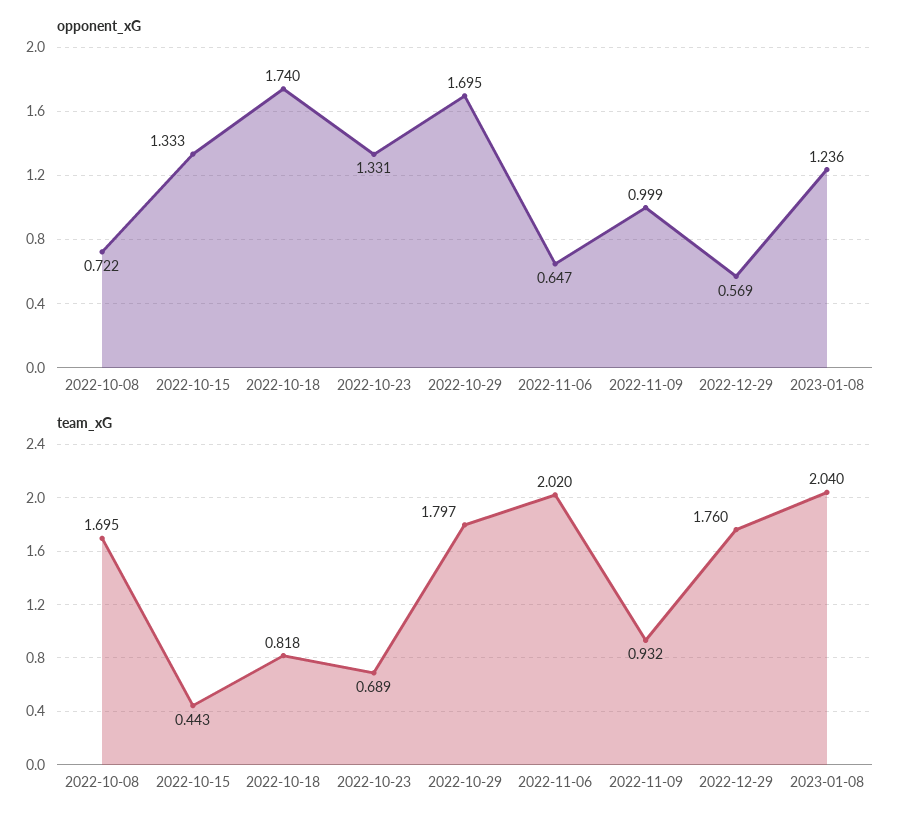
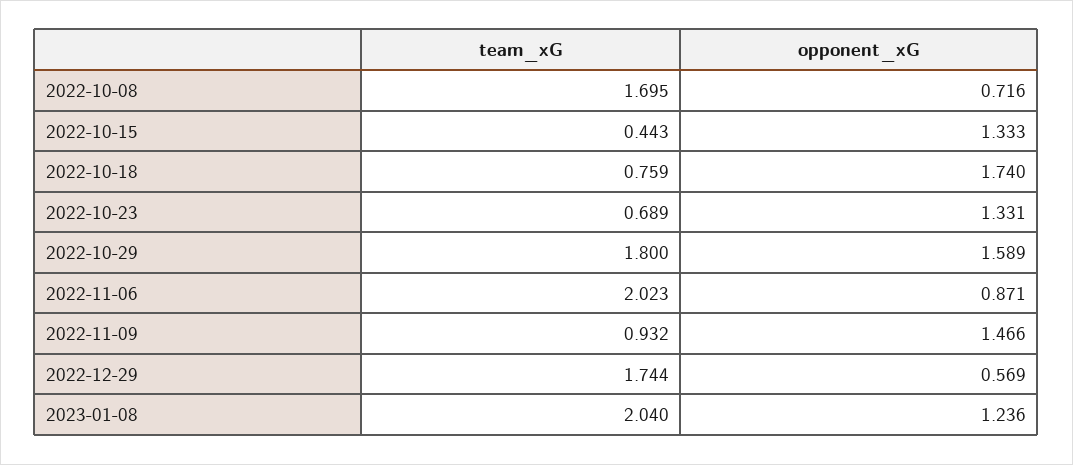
opponent_xG, 2022-10-08: 0.722 -> 0.716
opponent_xG, 2022-10-29: 1.695 -> 1.589
opponent_xG, 2022-11-06: 0.647 -> 0.871
opponent_xG, 2022-11-09: 0.999 -> 1.466
team_xG, 2022-10-18: 0.818 -> 0.759
team_xG, 2022-10-29: 1.797 -> 1.8
team_xG, 2022-11-06: 2.02 -> 2.023
team_xG, 2022-12-29: 1.76 -> 1.744

